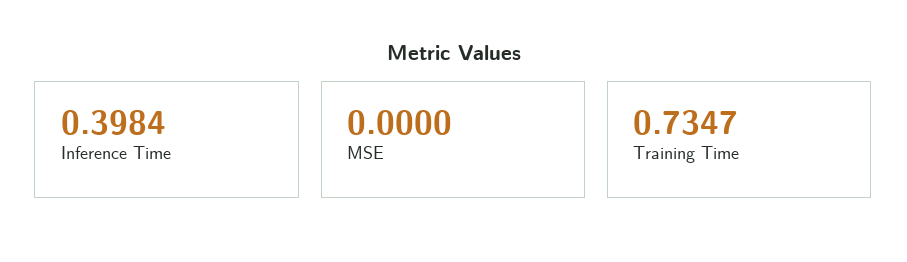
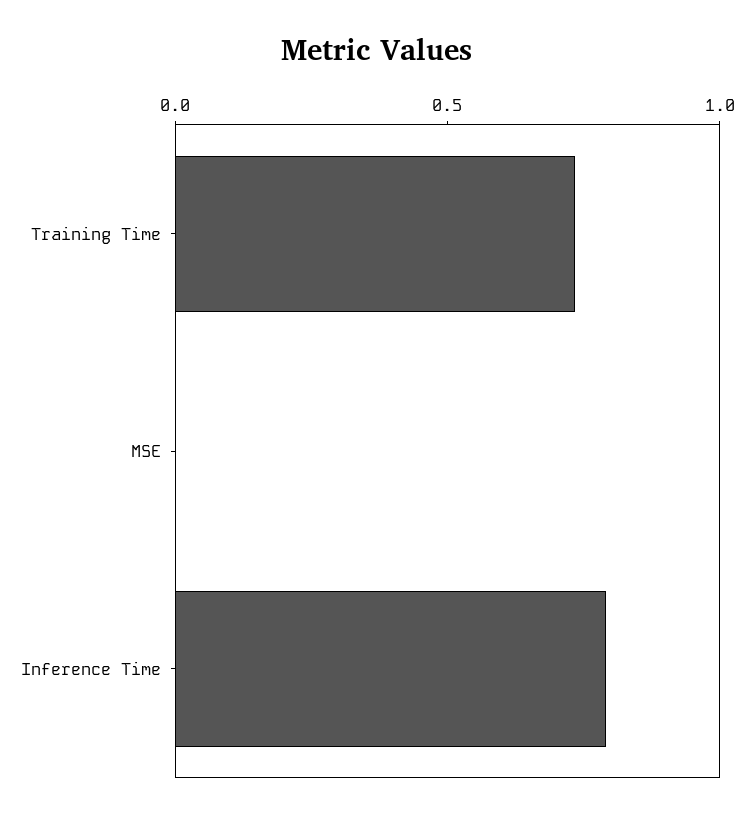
Inference Time: 0.3984 -> 0.8

